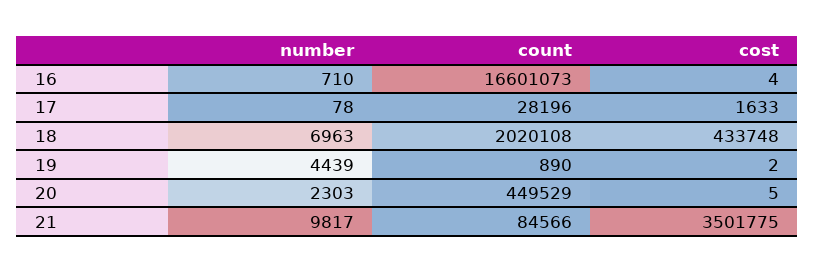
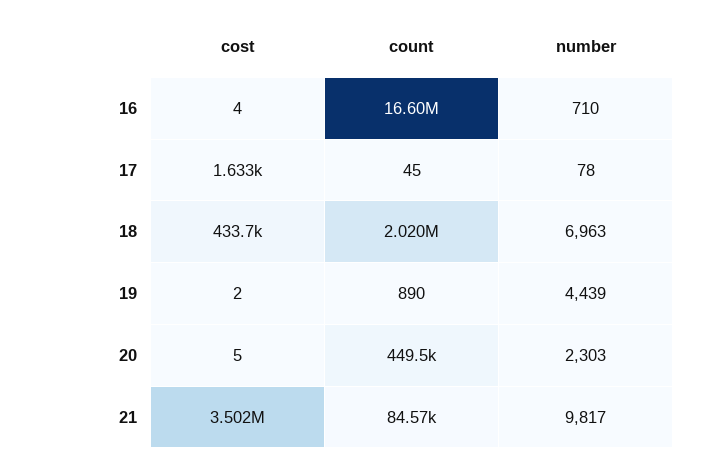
count, 17: 28196 -> 45

